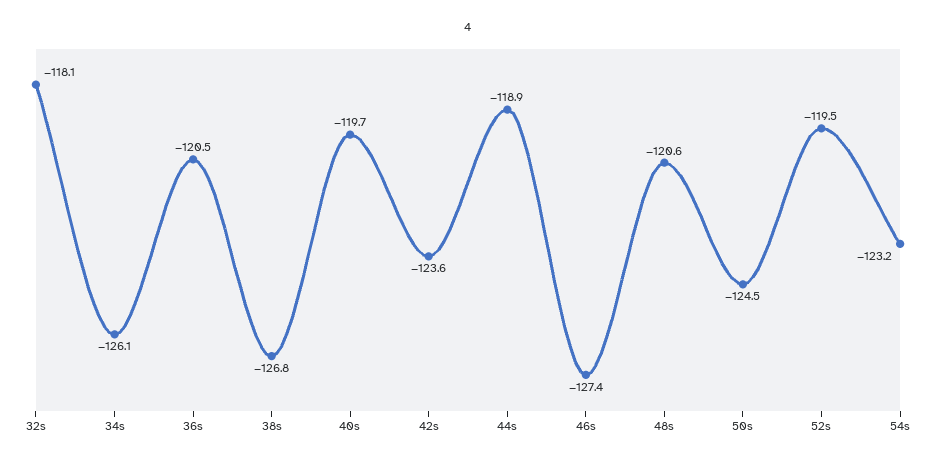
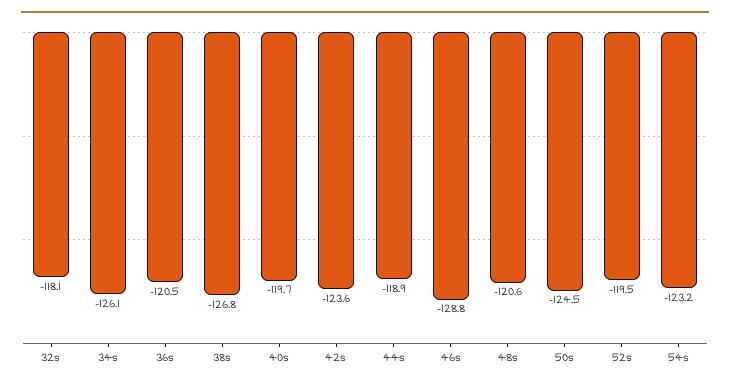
46s: -127.4 -> -128.8

